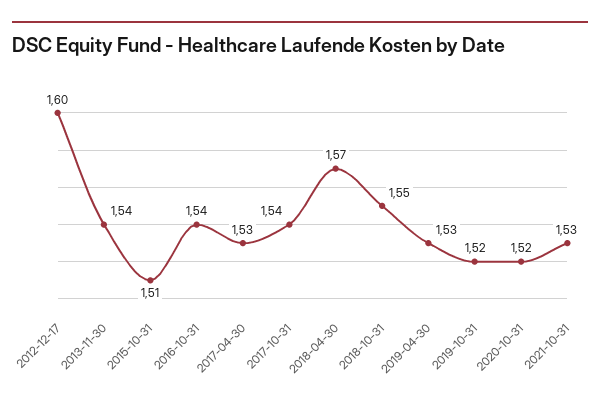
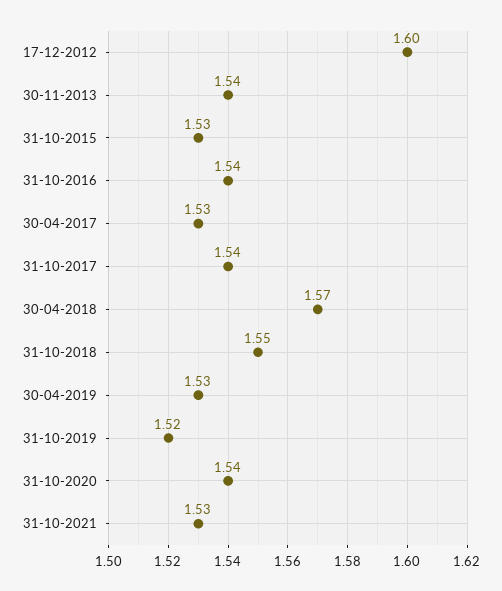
2015-10-31: 1.51 -> 1.53
2020-10-31: 1.52 -> 1.54

